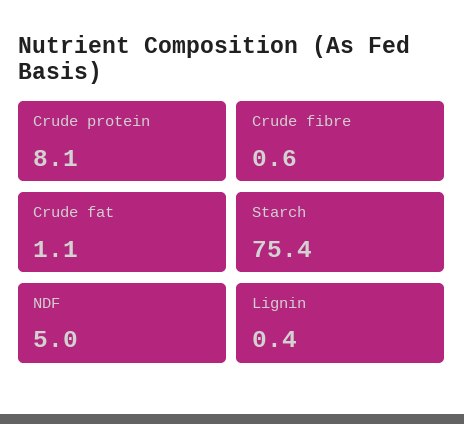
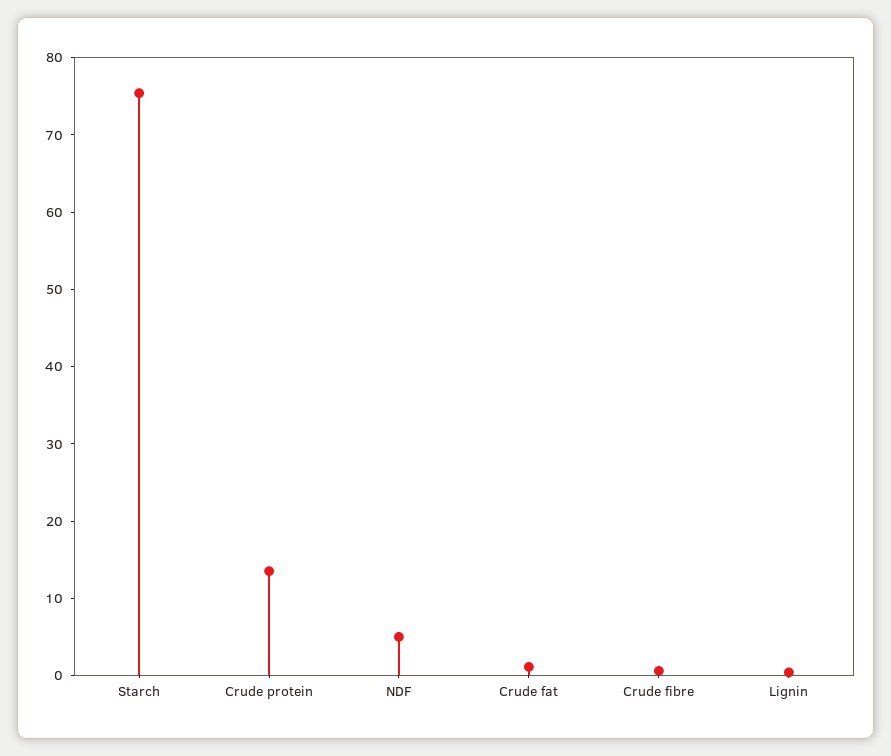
Crude protein: 8.1 -> 14

